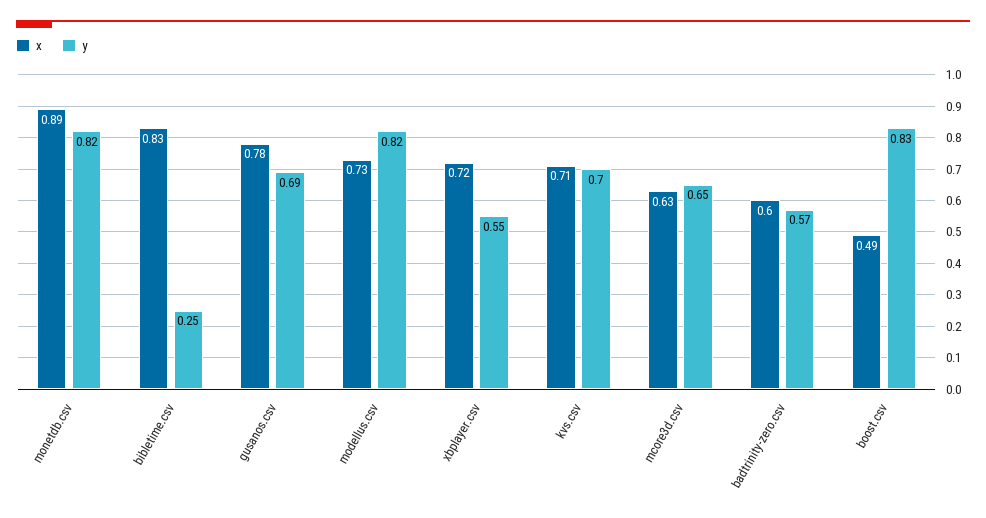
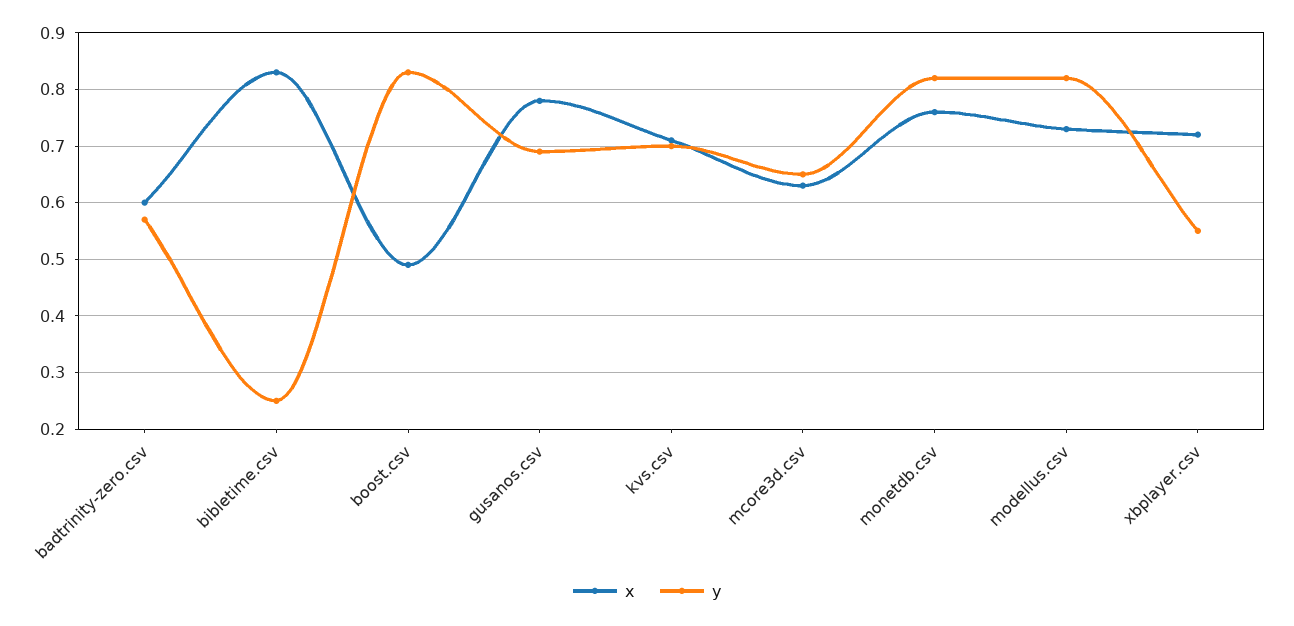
x, monetdb.csv: 0.89 -> 0.75

